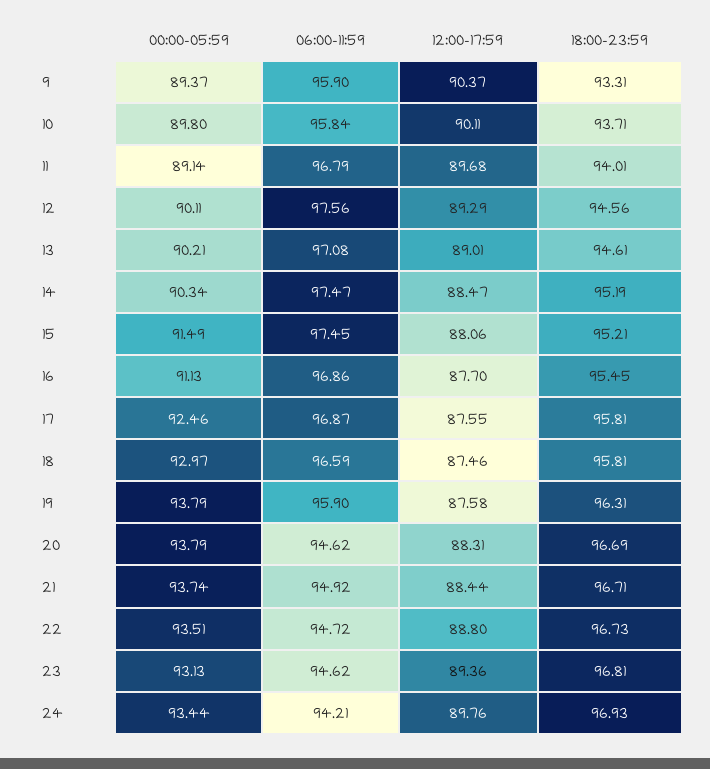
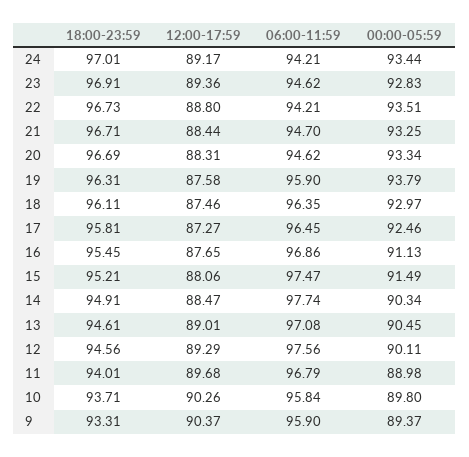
12:00-17:59, 10: 90.11 -> 90.26
00:00-05:59, 11: 89.14 -> 88.98
00:00-05:59, 13: 90.21 -> 90.45
06:00-11:59, 14: 97.47 -> 97.74
18:00-23:59, 14: 95.19 -> 94.91
06:00-11:59, 15: 97.45 -> 97.47
12:00-17:59, 16: 87.7 -> 87.65
06:00-11:59, 17: 96.87 -> 96.45
12:00-17:59, 17: 87.55 -> 87.27
06:00-11:59, 18: 96.59 -> 96.35
18:00-23:59, 18: 95.81 -> 96.11
00:00-05:59, 20: 93.79 -> 93.34
00:00-05:59, 21: 93.74 -> 93.25
06:00-11:59, 21: 94.92 -> 94.7
06:00-11:59, 22: 94.72 -> 94.21
00:00-05:59, 23: 93.13 -> 92.83
18:00-23:59, 23: 96.81 -> 96.91
12:00-17:59, 24: 89.76 -> 89.17
18:00-23:59, 24: 96.93 -> 97.01

